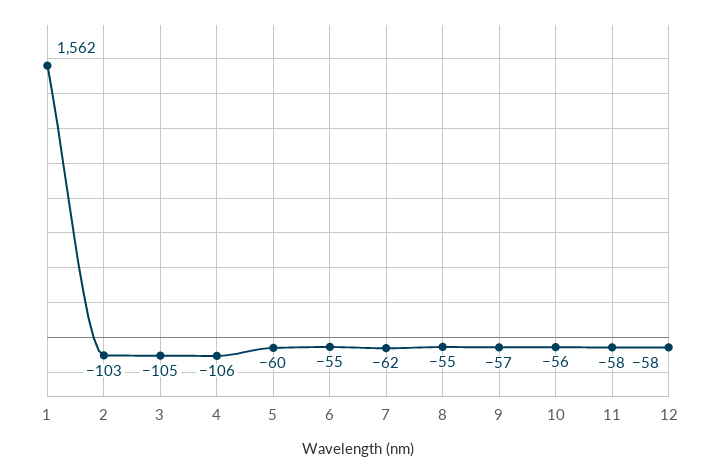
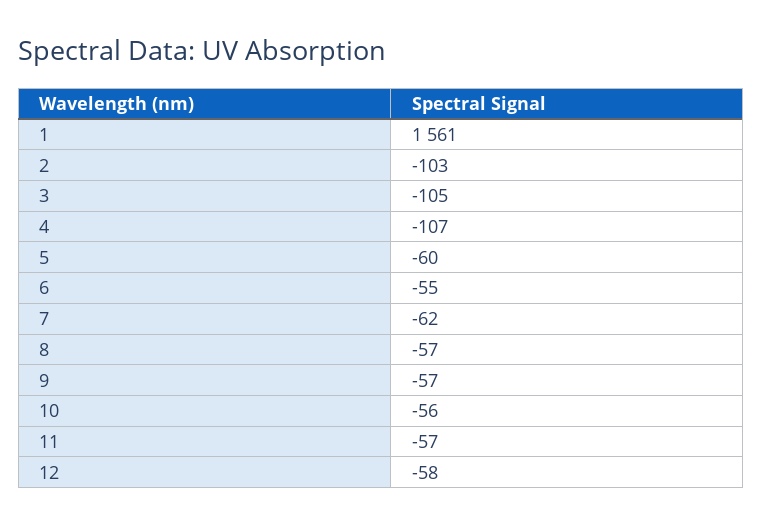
1: 1562 -> 1561
4: -106 -> -107
8: -55 -> -57
11: -58 -> -57

